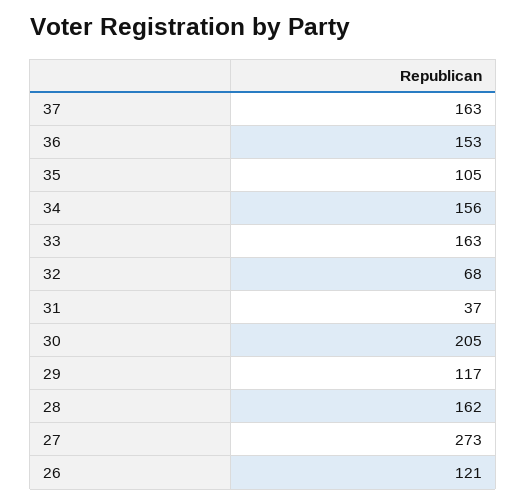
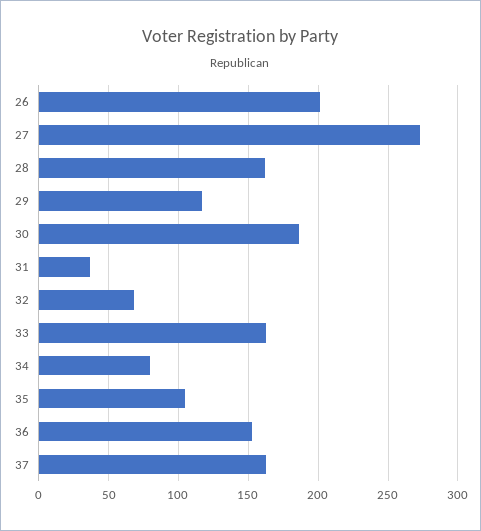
34: 156 -> 80
30: 205 -> 185
26: 121 -> 200

